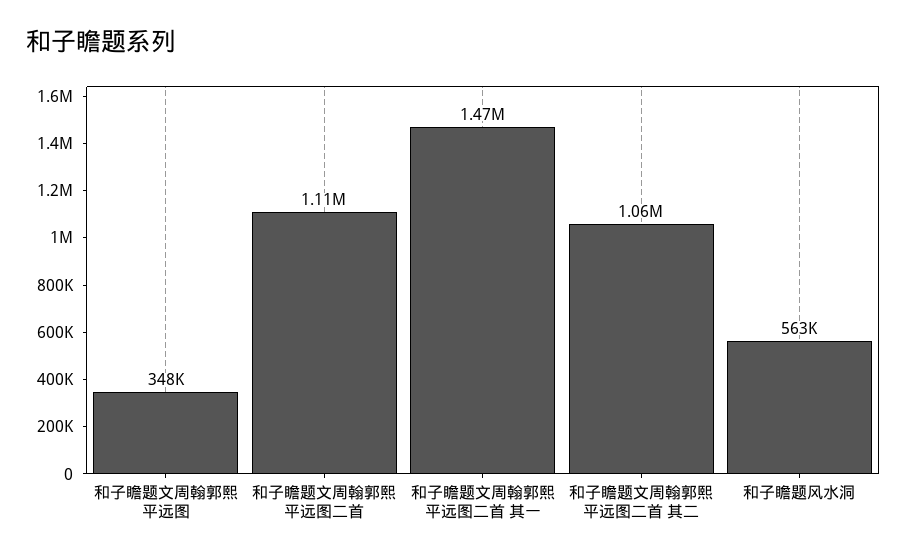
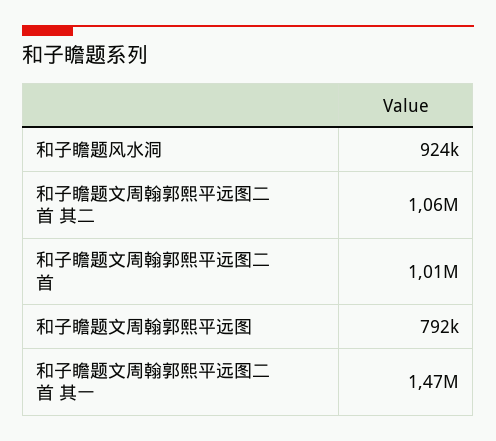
和子瞻题文周翰郭熙平远图: 348000 -> 792000
和子瞻题文周翰郭熙平远图二首: 1110000 -> 1010000
和子瞻题风水洞: 563000 -> 924000

